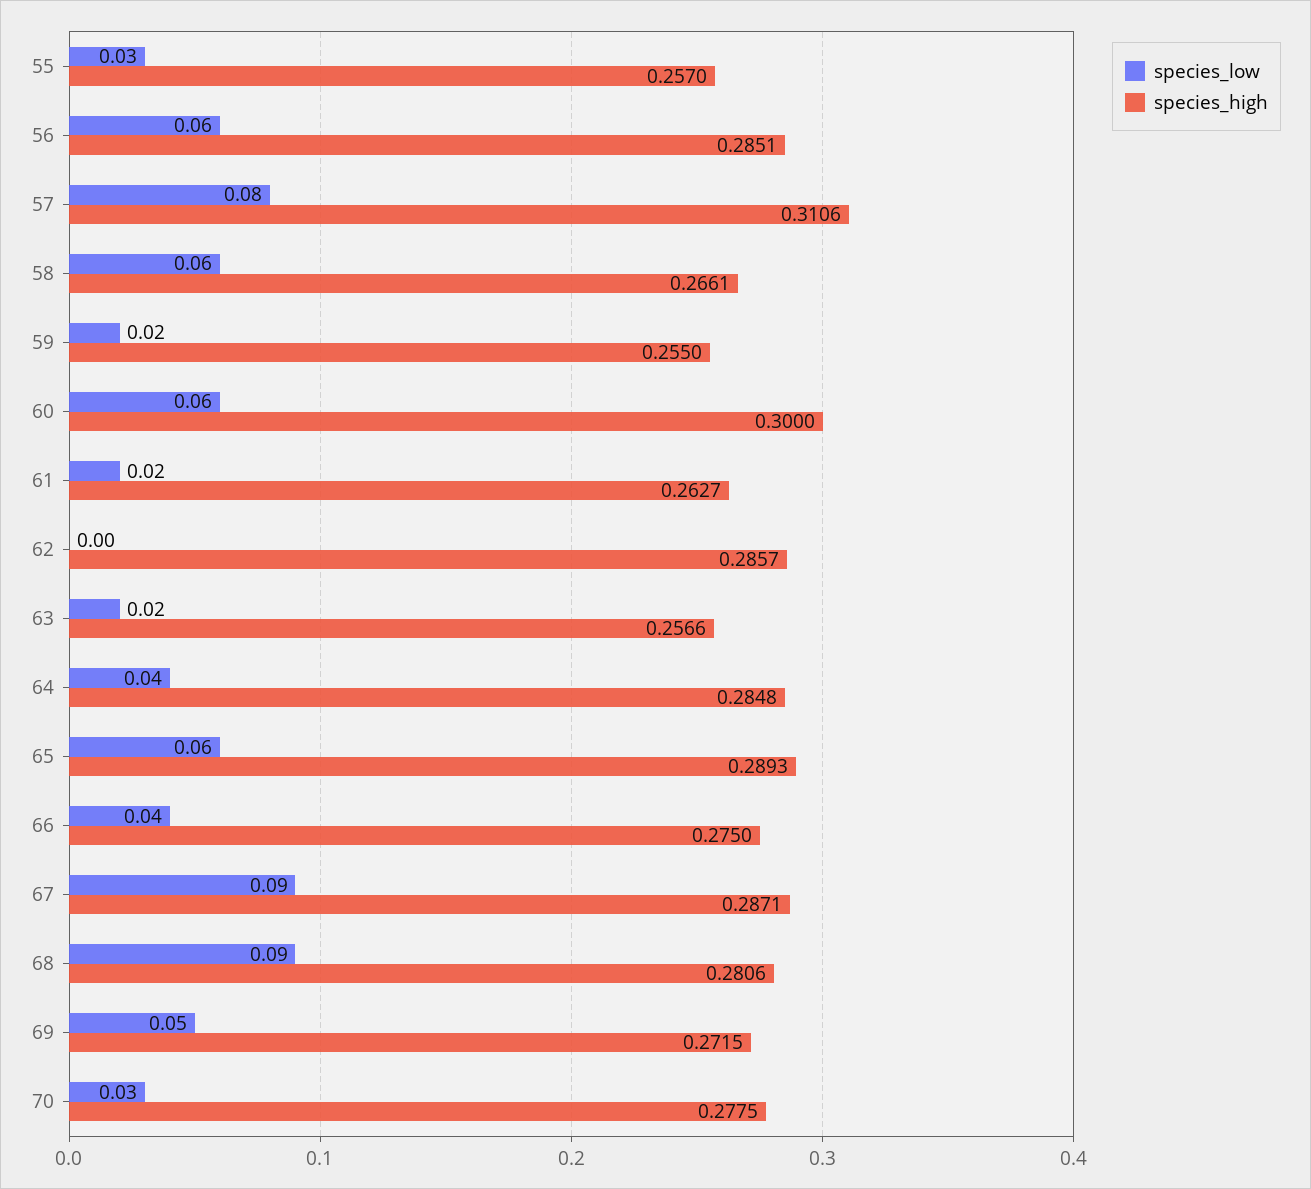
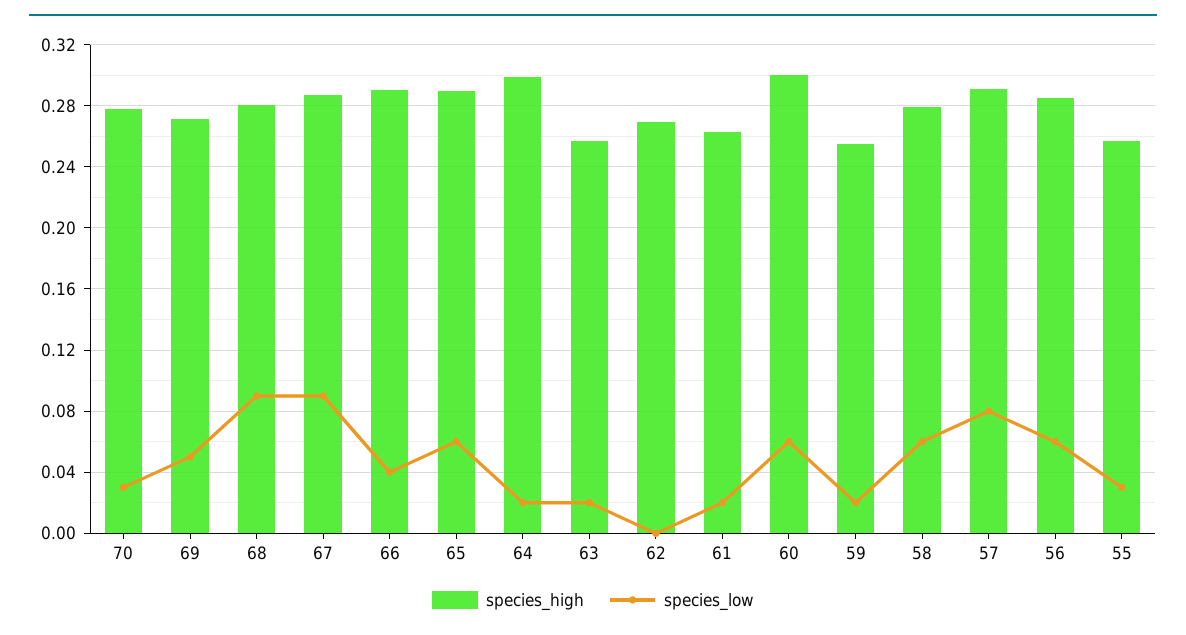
species_high, 57: 0.3106 -> 0.29
species_high, 58: 0.2661 -> 0.28
species_high, 62: 0.2857 -> 0.27
species_low, 64: 0.04 -> 0.02
species_high, 64: 0.2848 -> 0.3
species_high, 66: 0.275 -> 0.29

